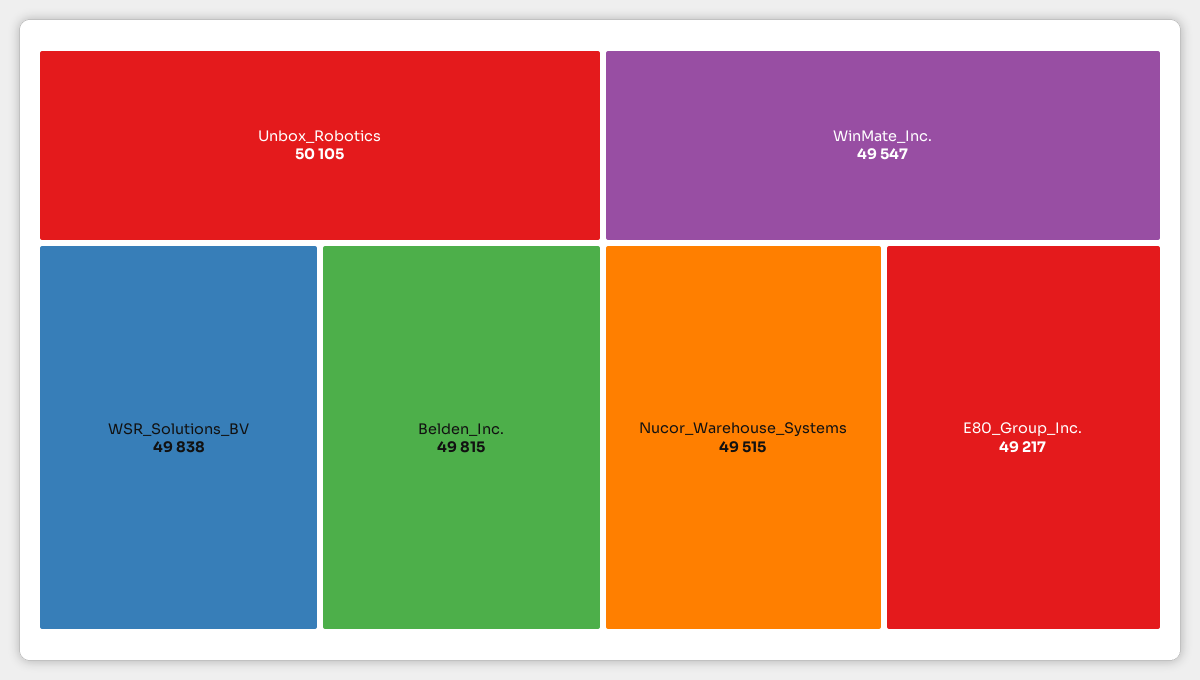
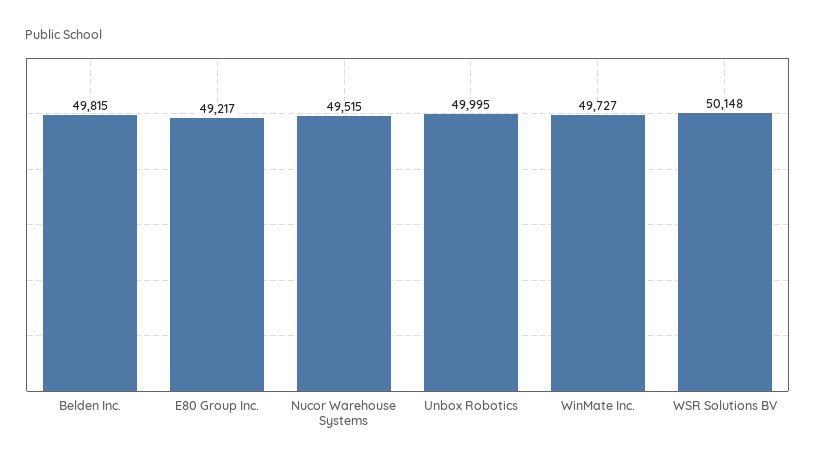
Unbox_Robotics: 50105 -> 49995
WSR_Solutions_BV: 49838 -> 50148
WinMate_Inc.: 49547 -> 49727

